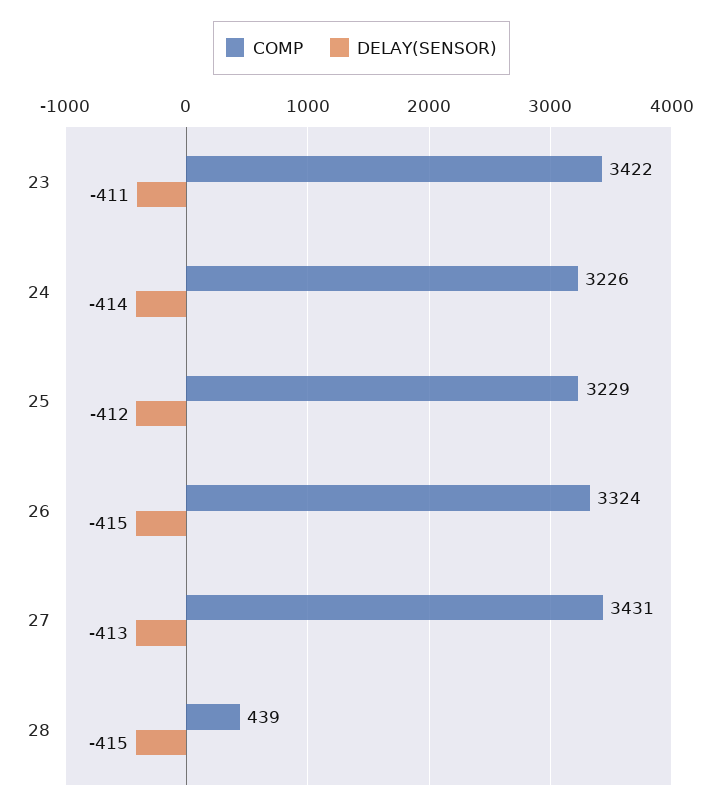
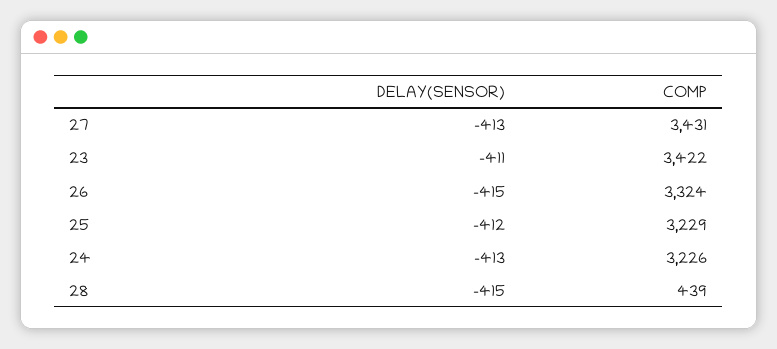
DELAY(SENSOR), 24: -414 -> -413

